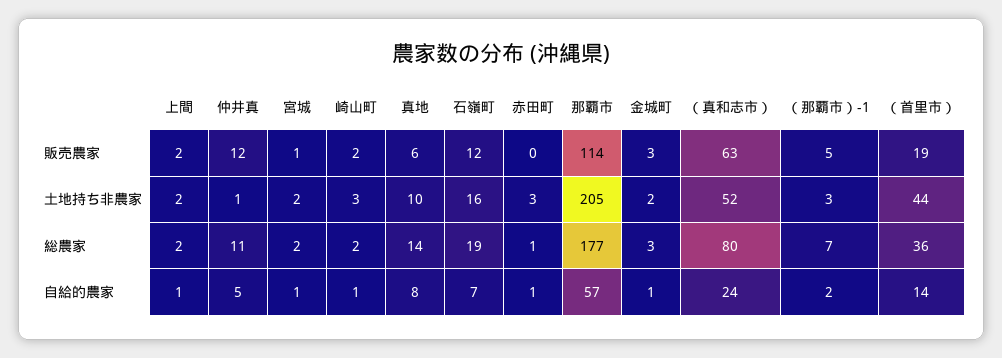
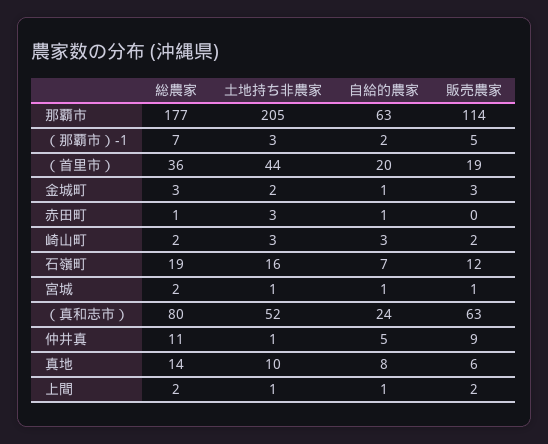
仲井真, 販売農家: 12 -> 9
上間, 土地持ち非農家: 2 -> 1
宮城, 土地持ち非農家: 2 -> 1
崎山町, 自給的農家: 1 -> 3
那覇市, 自給的農家: 57 -> 63
（首里市）, 自給的農家: 14 -> 20

